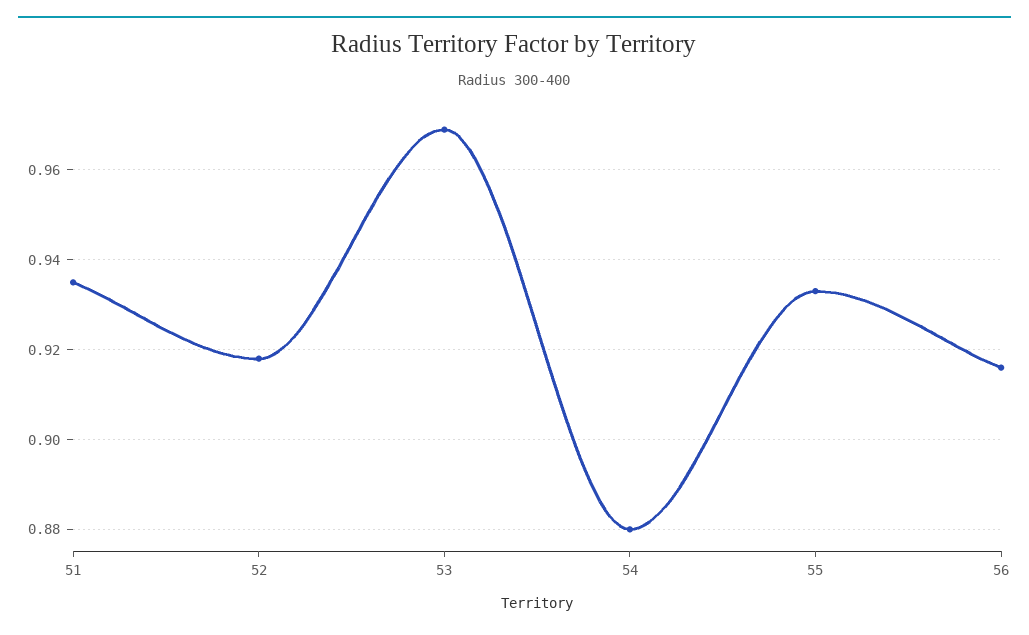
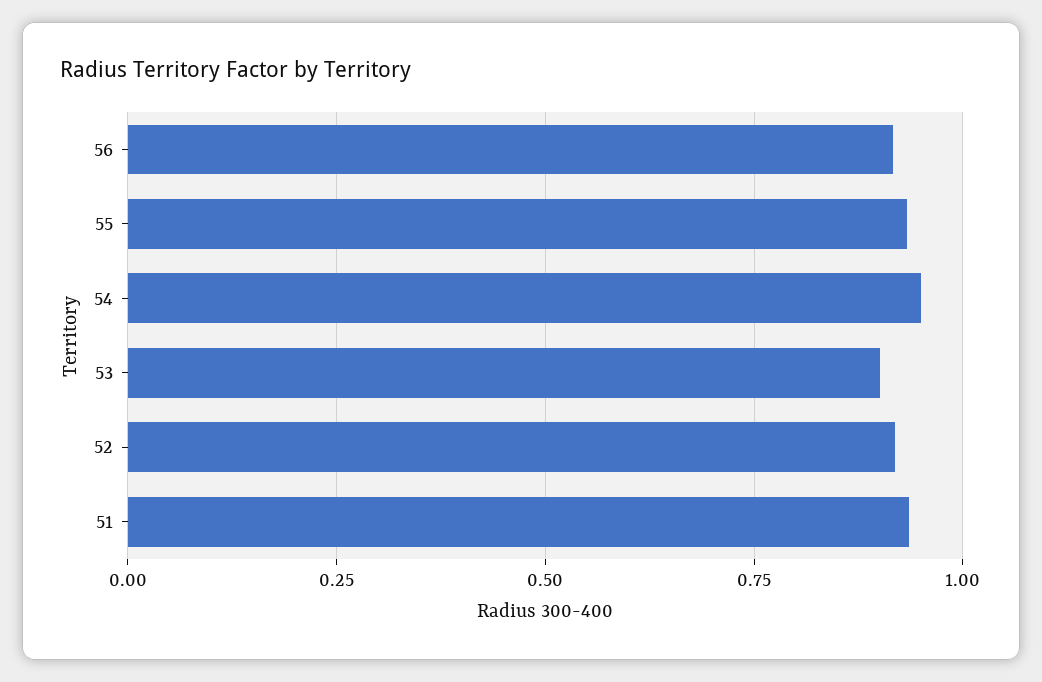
53: 0.97 -> 0.9
54: 0.88 -> 0.95

